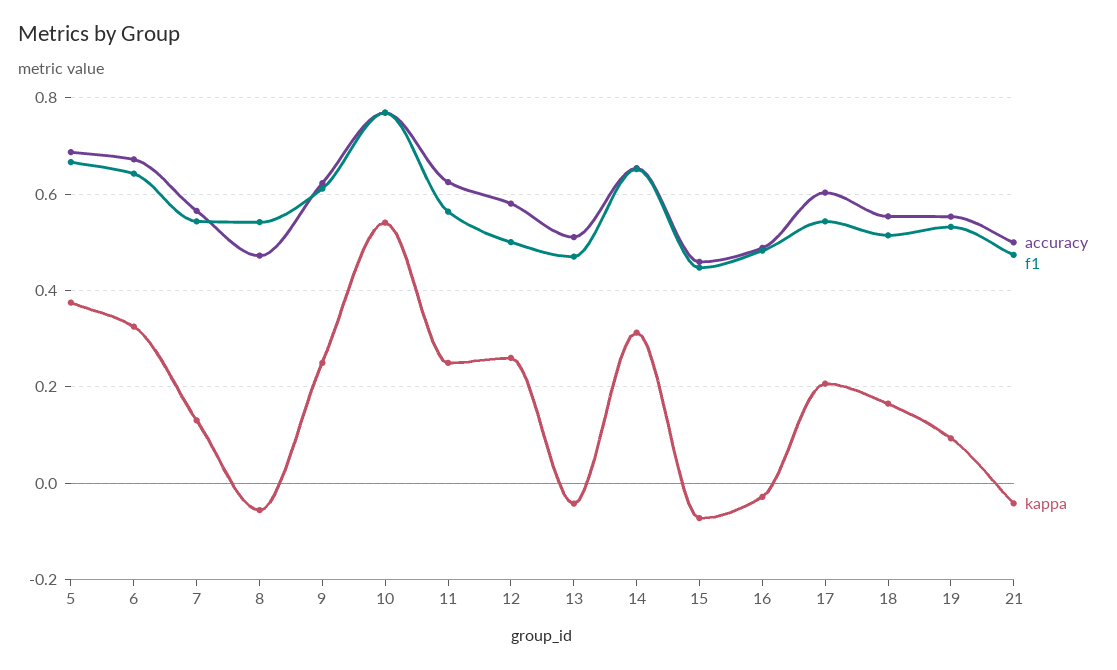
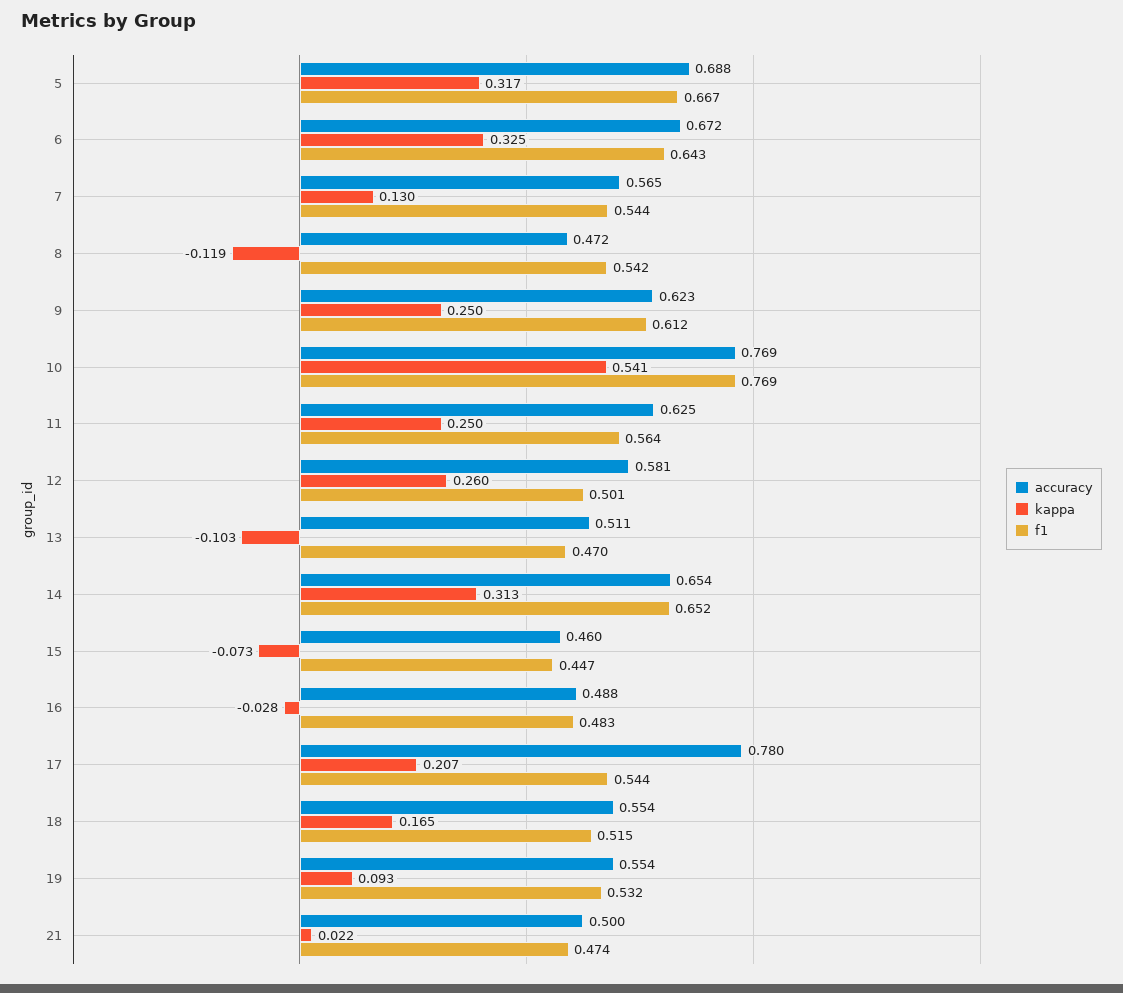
kappa, 5: 0.38 -> 0.317
kappa, 8: -0.06 -> -0.119
kappa, 13: -0.04 -> -0.103
accuracy, 17: 0.6 -> 0.78
kappa, 21: -0.04 -> 0.022

